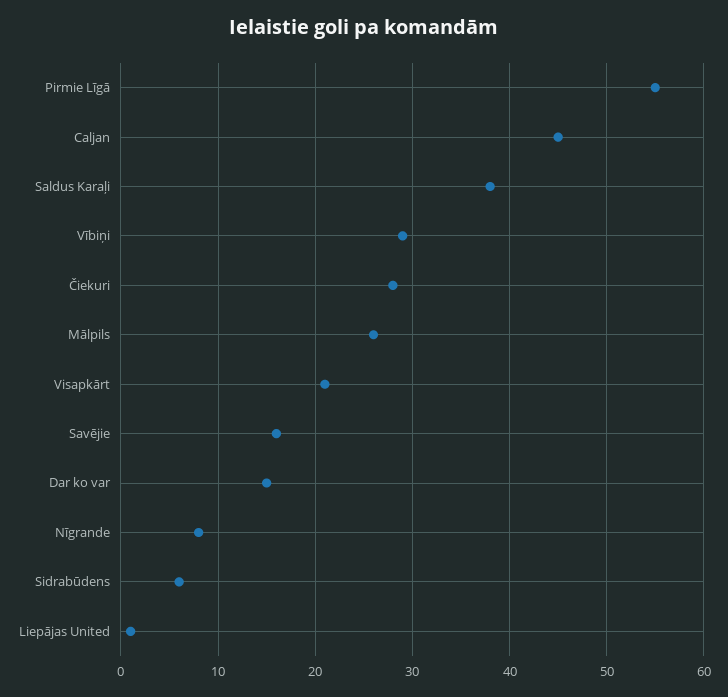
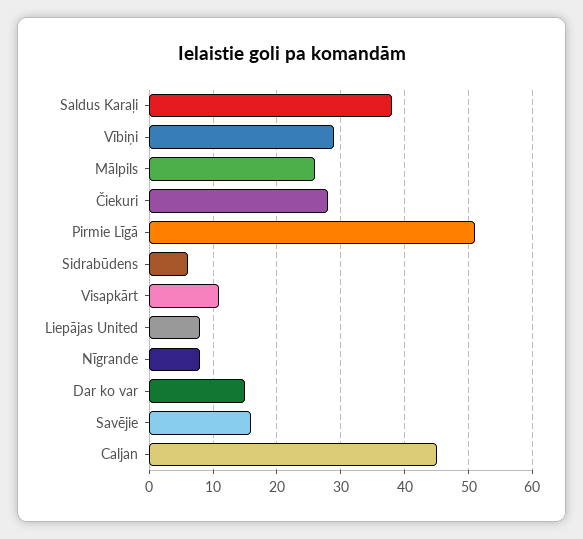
Pirmie Līgā: 55 -> 51
Visapkārt: 21 -> 11
Liepājas United: 1 -> 8

